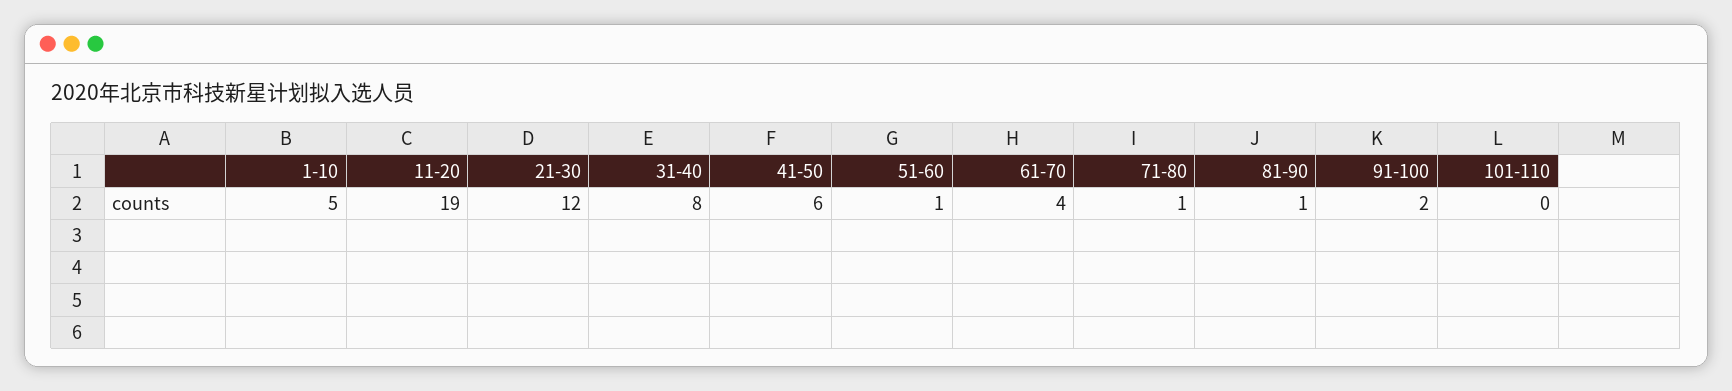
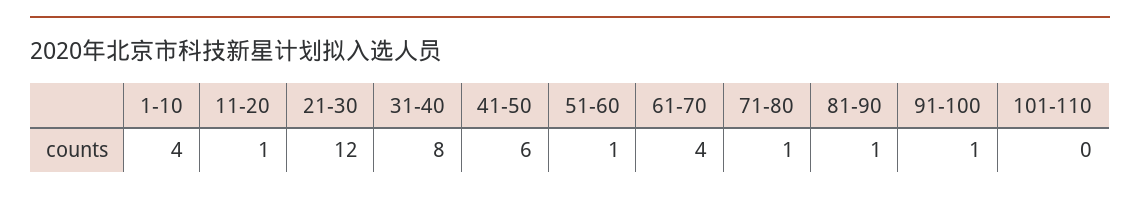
1-10: 5 -> 4
11-20: 19 -> 1
91-100: 2 -> 1

